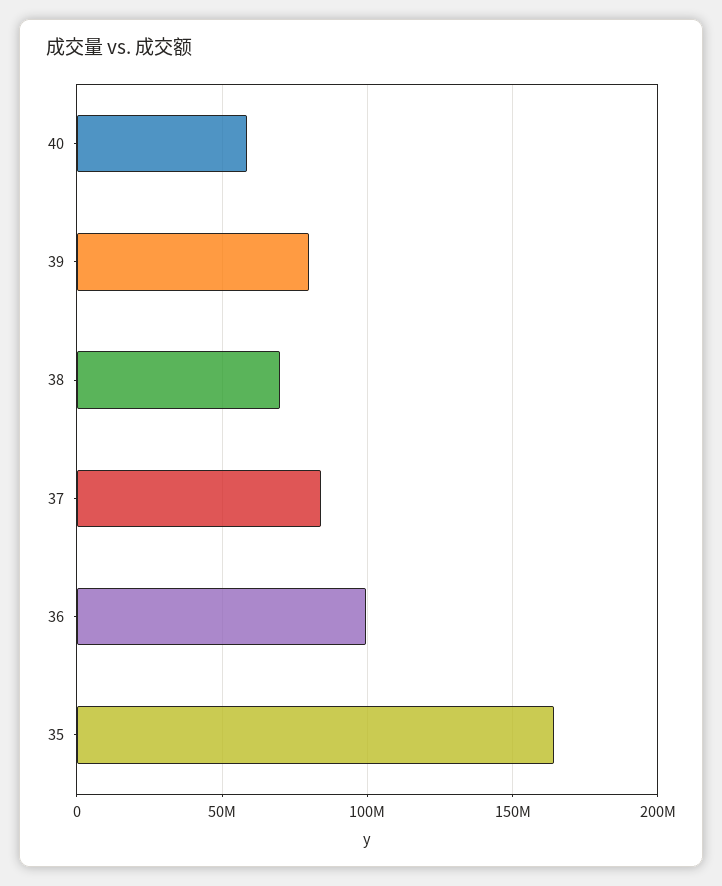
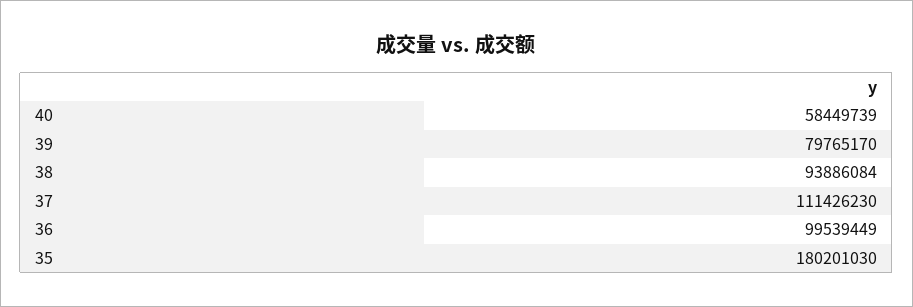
38: 70000000 -> 93886084
37: 85000000 -> 111426230
35: 165000000 -> 180201030

